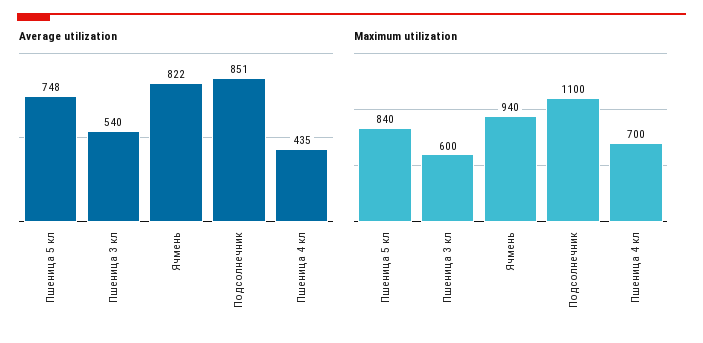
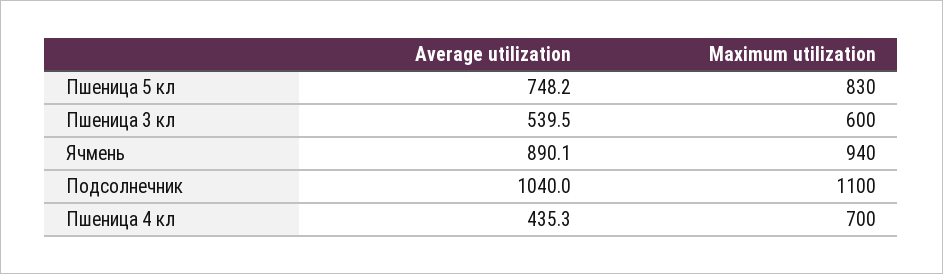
Average utilization, Ячмень: 822 -> 890.1
Average utilization, Подсолнечник: 851 -> 1040
Maximum utilization, Пшеница 5 кл: 840 -> 830

